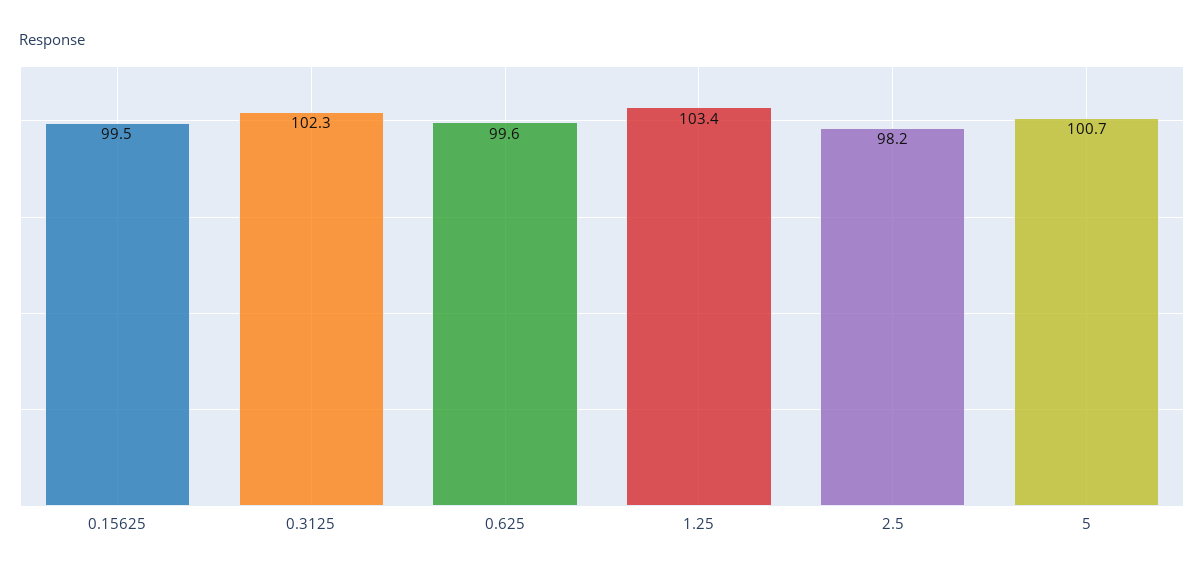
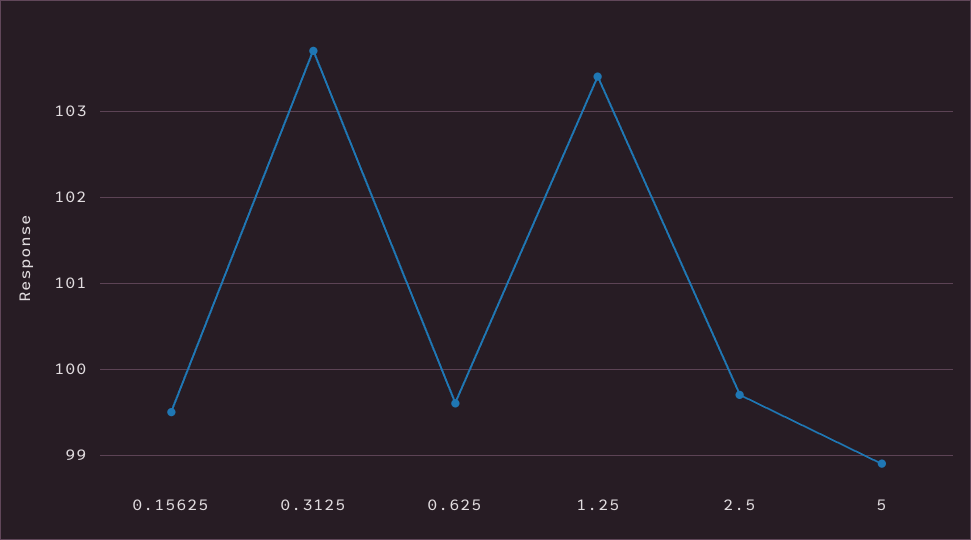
0.3125: 102.3 -> 103.7
2.5: 98.2 -> 99.7
5: 100.7 -> 98.9

